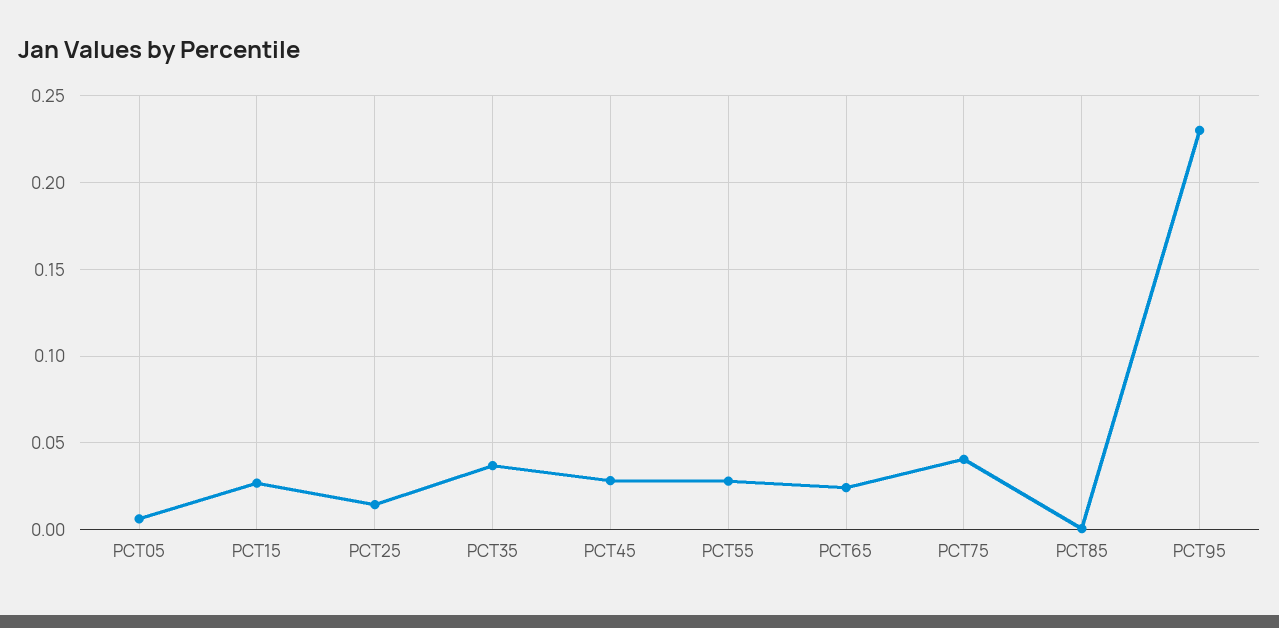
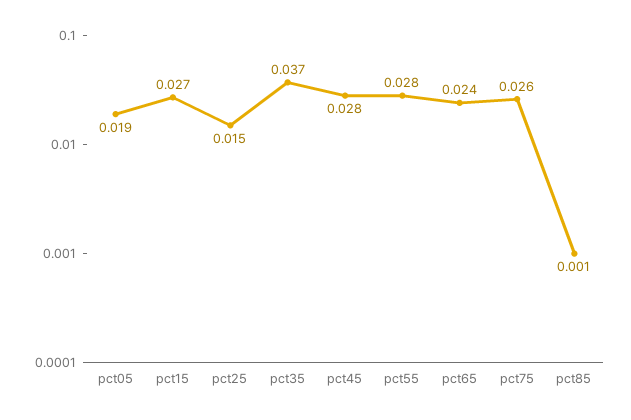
PCT05: 0.005 -> 0.019
PCT75: 0.04 -> 0.026
PCT95: 0.23 -> none

